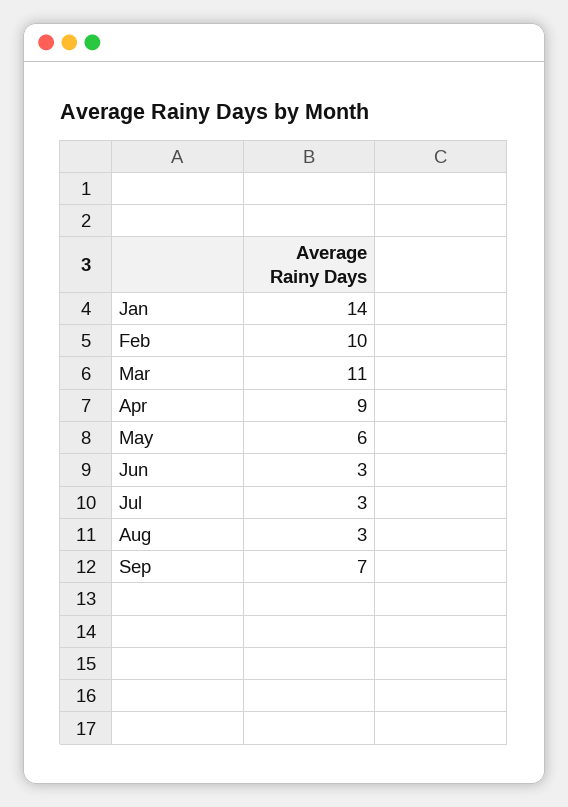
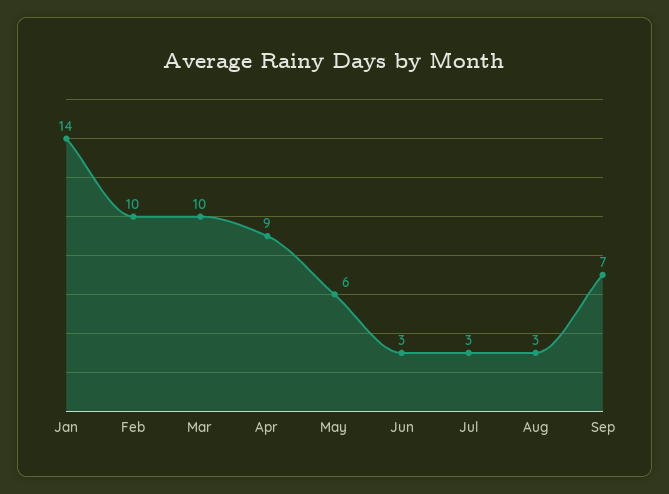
Mar: 11 -> 10

